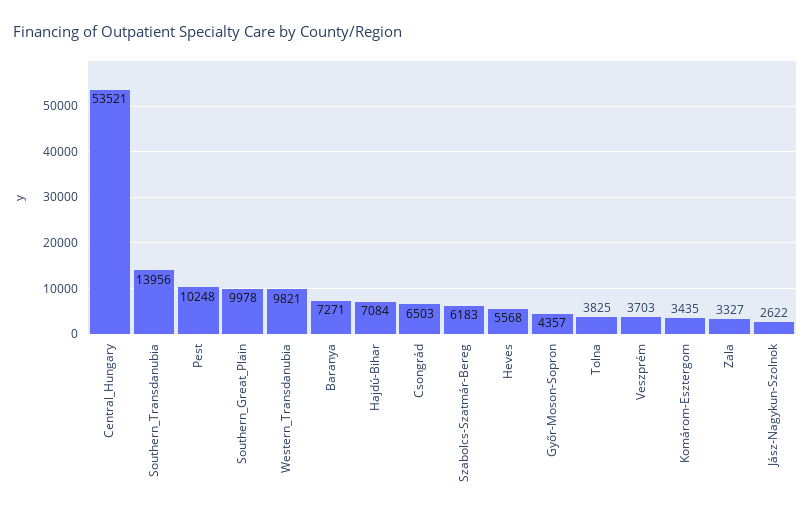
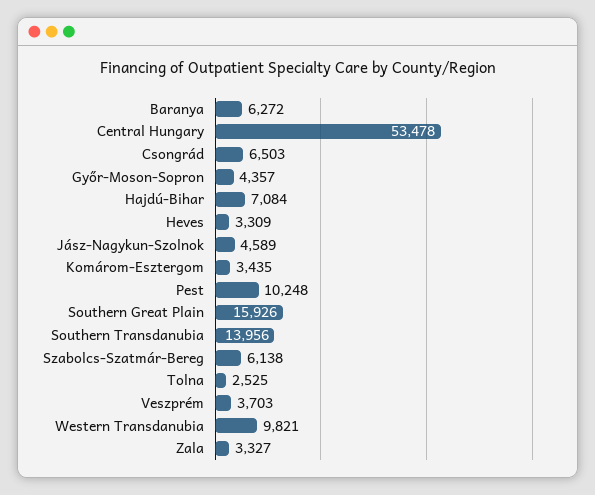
Central_Hungary: 53521 -> 53478
Southern_Great_Plain: 9978 -> 15926
Baranya: 7271 -> 6272
Szabolcs-Szatmár-Bereg: 6183 -> 6138
Heves: 5568 -> 3309
Tolna: 3825 -> 2525
Jász-Nagykun-Szolnok: 2622 -> 4589

